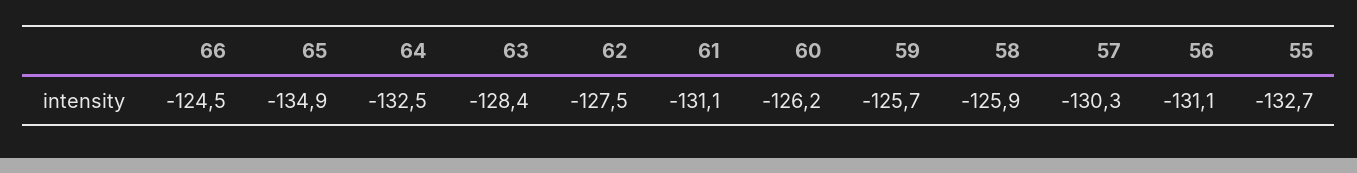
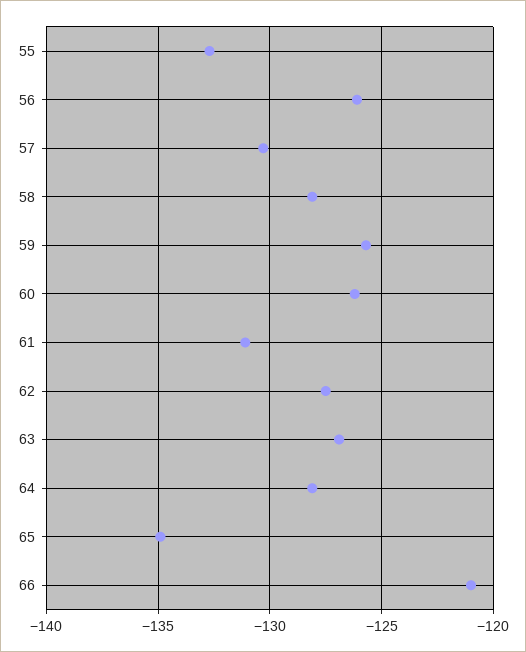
66: -124.5 -> -121
64: -132.5 -> -128
63: -128.4 -> -127
58: -125.9 -> -128
56: -131.1 -> -126

